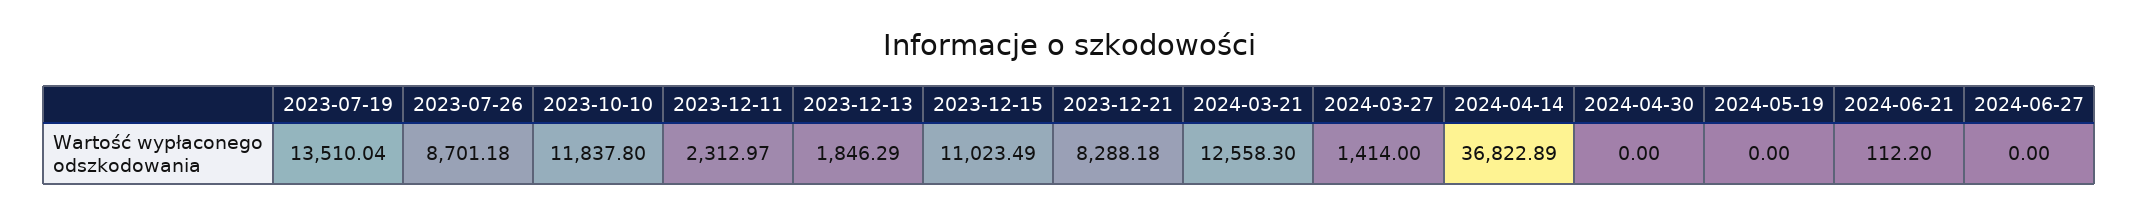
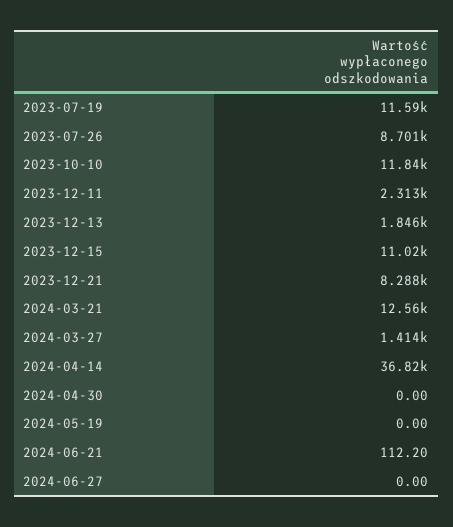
2023-07-19: 13510.04 -> 11590

